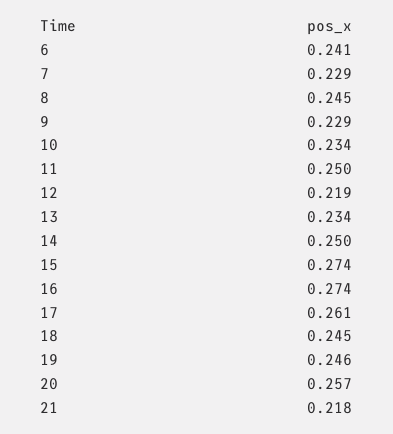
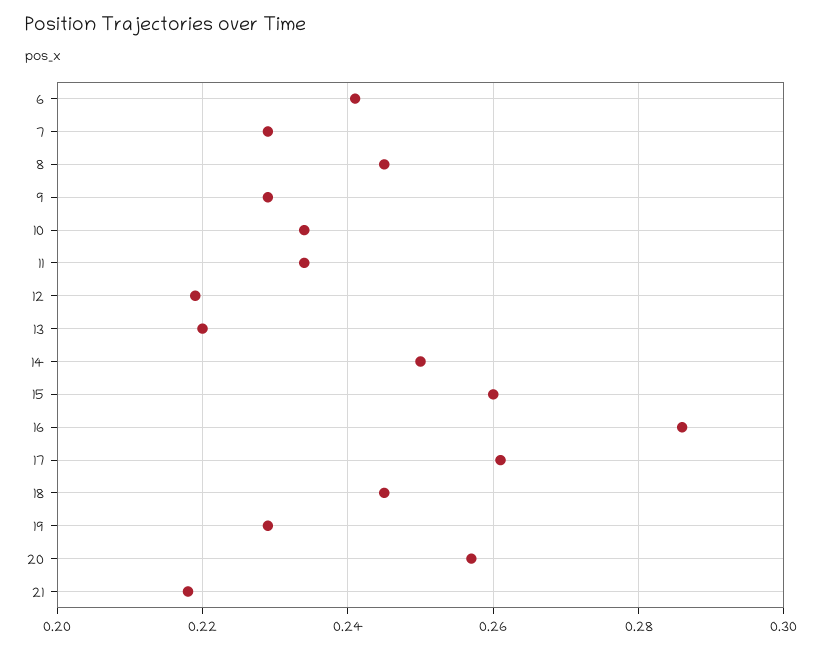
11: 0.25 -> 0.235
13: 0.234 -> 0.22
15: 0.274 -> 0.26
16: 0.274 -> 0.285
19: 0.246 -> 0.23

